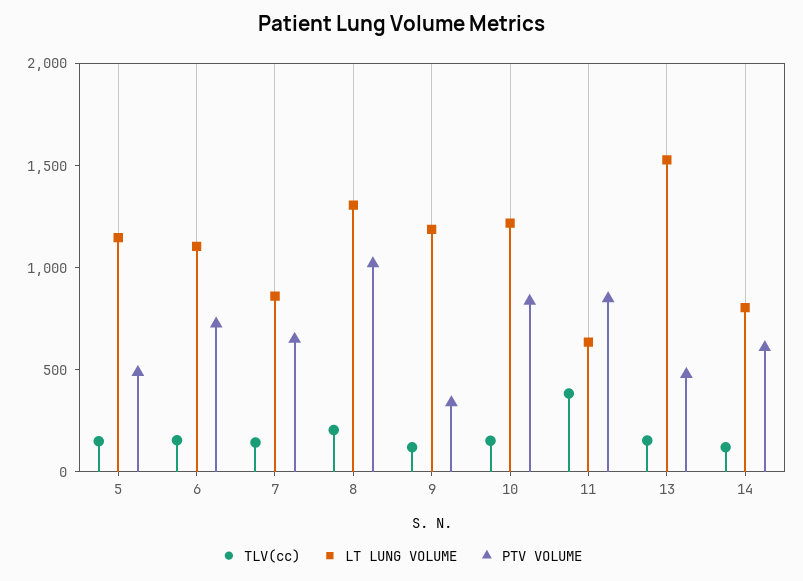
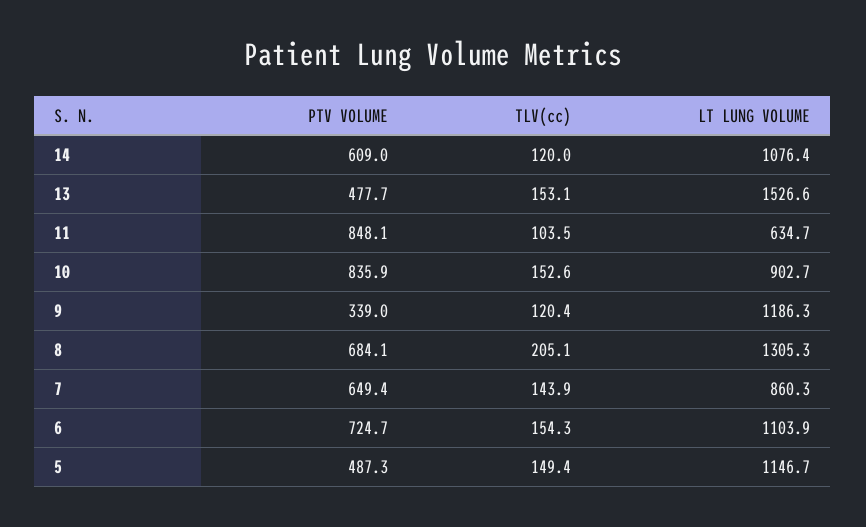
PTV VOLUME, 8: 1000 -> 684.1
LT LUNG VOLUME, 10: 1200 -> 902.7
TLV(cc), 11: 400 -> 103.5
LT LUNG VOLUME, 14: 800 -> 1076.4

